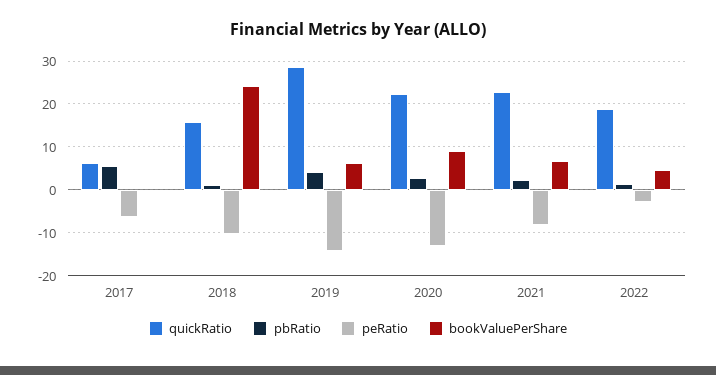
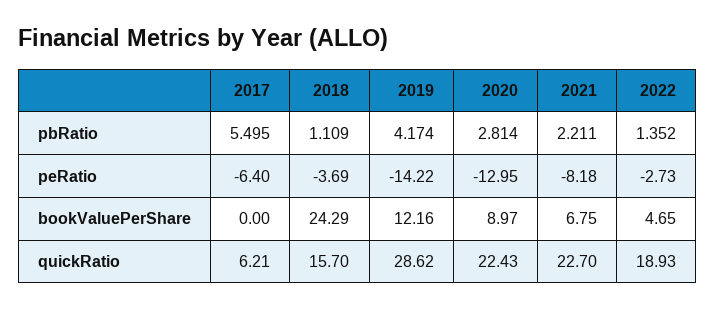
peRatio, 2018: -10 -> -3.69
bookValuePerShare, 2019: 6 -> 12.16

